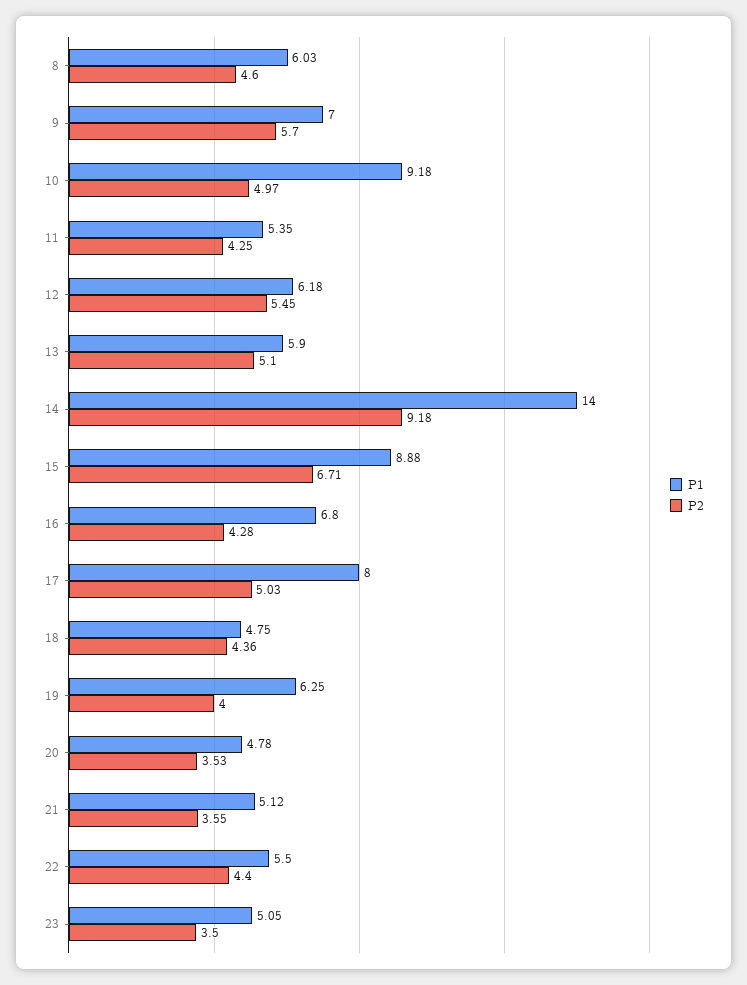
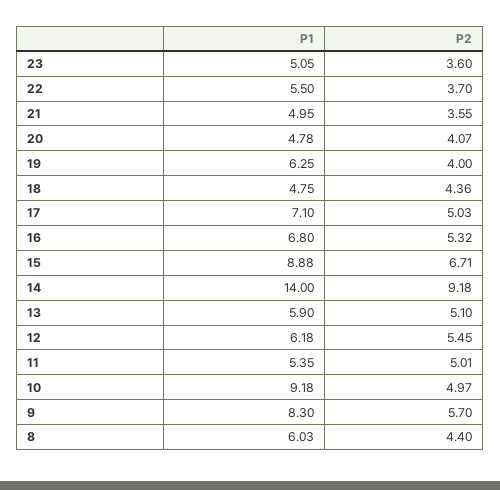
P2, 8: 4.6 -> 4.4
P1, 9: 7 -> 8.3
P2, 11: 4.25 -> 5.01
P2, 16: 4.28 -> 5.32
P1, 17: 8 -> 7.1
P2, 20: 3.53 -> 4.07
P1, 21: 5.12 -> 4.95
P2, 22: 4.4 -> 3.7
P2, 23: 3.5 -> 3.6

